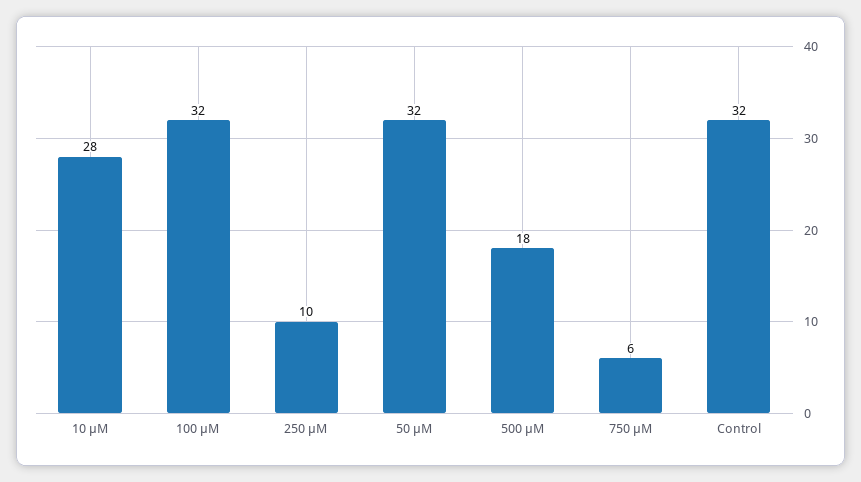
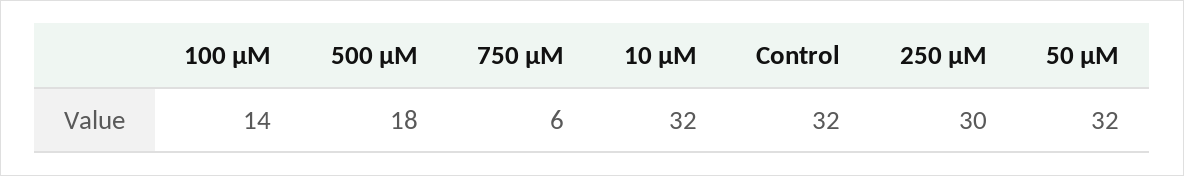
10 µM: 28 -> 32
100 µM: 32 -> 14
250 µM: 10 -> 30

